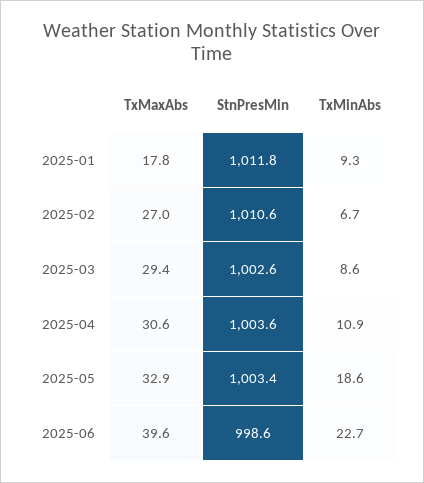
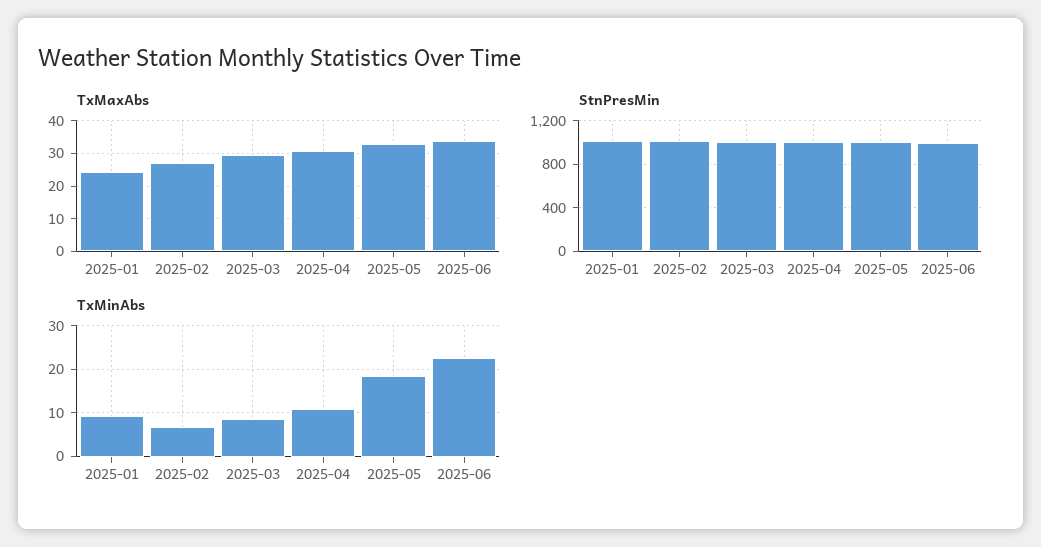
TxMaxAbs, 2025-01: 17.8 -> 24
TxMaxAbs, 2025-06: 39.6 -> 34

